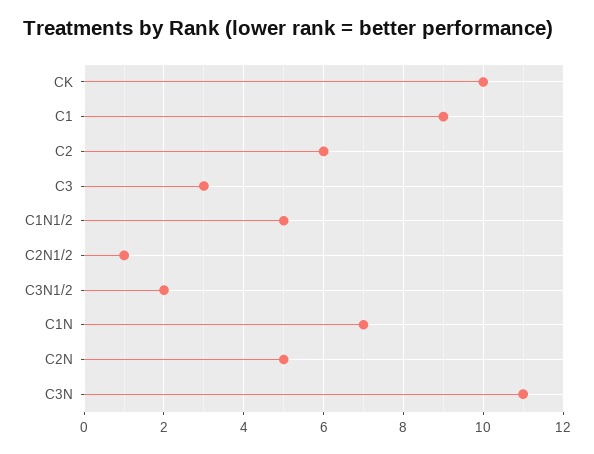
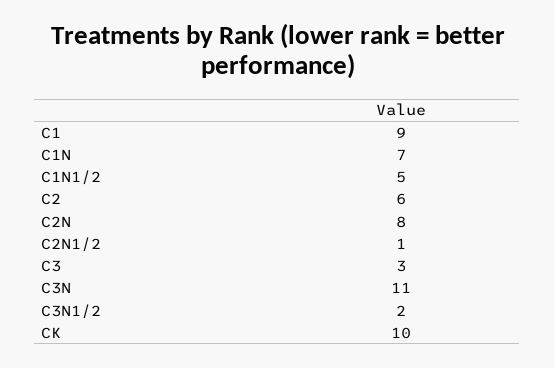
C2N: 5 -> 8

